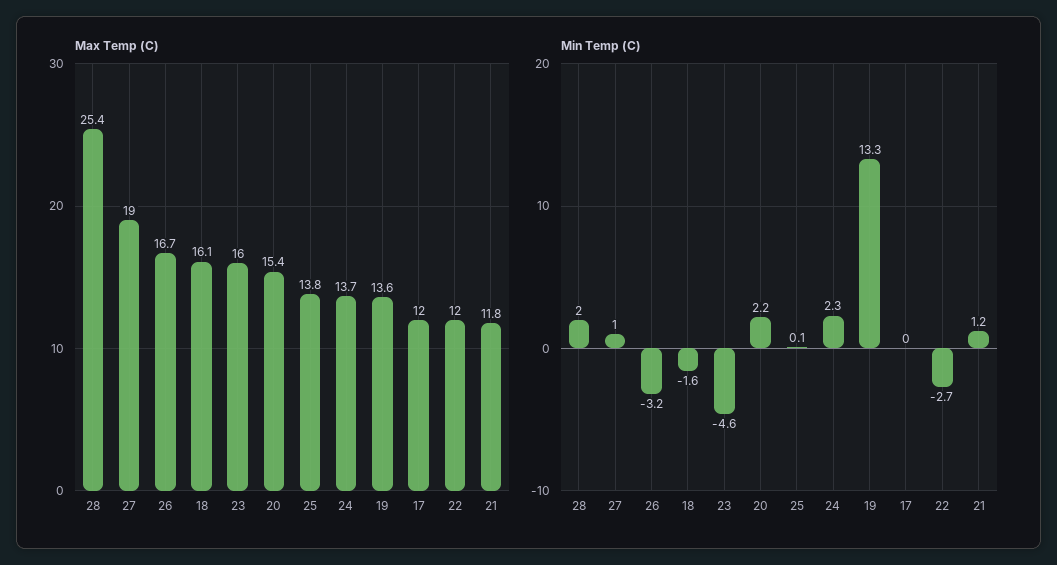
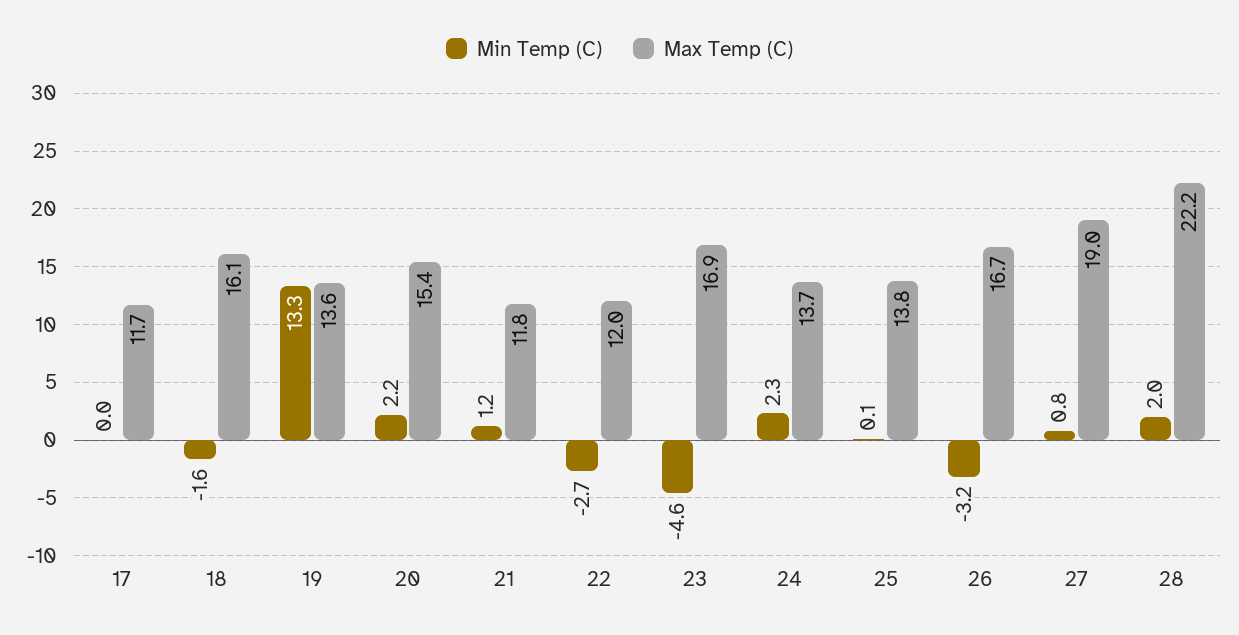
Max Temp (C), 28: 25.4 -> 22.2
Max Temp (C), 23: 16 -> 16.9
Max Temp (C), 17: 12 -> 11.7
Min Temp (C), 27: 1 -> 0.8

